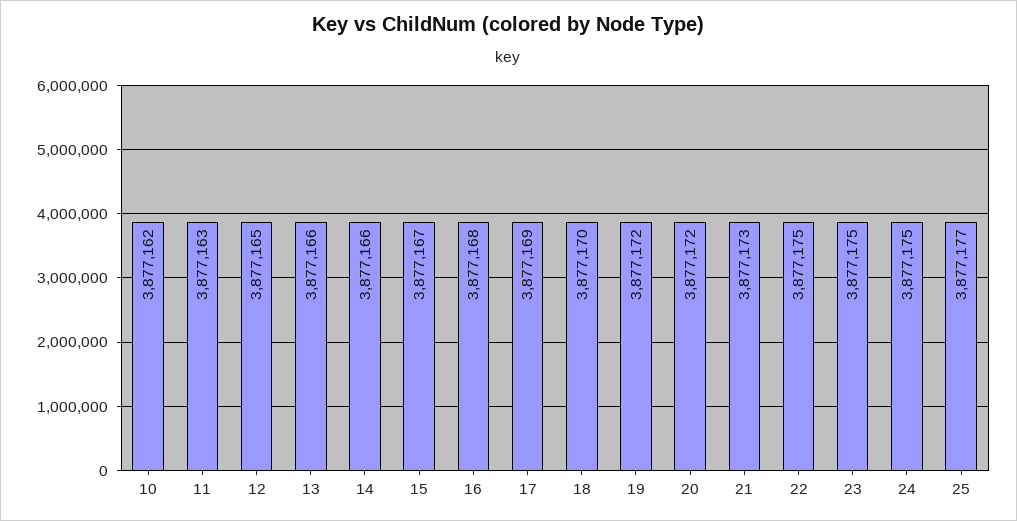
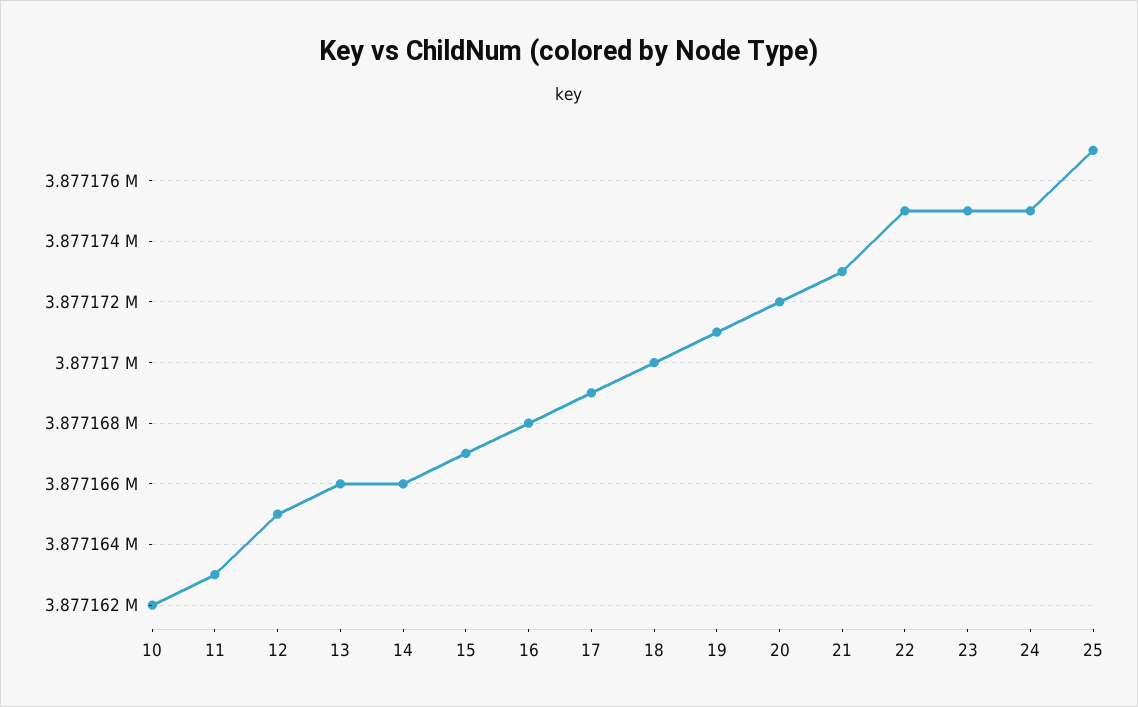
19: 3877172 -> 3877171

